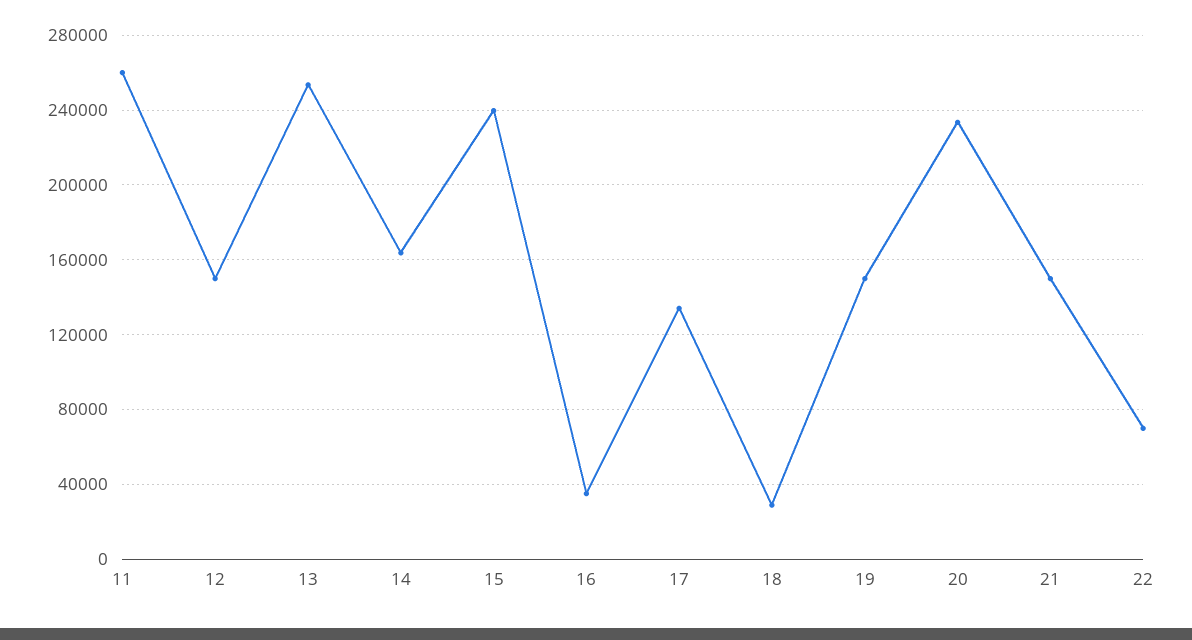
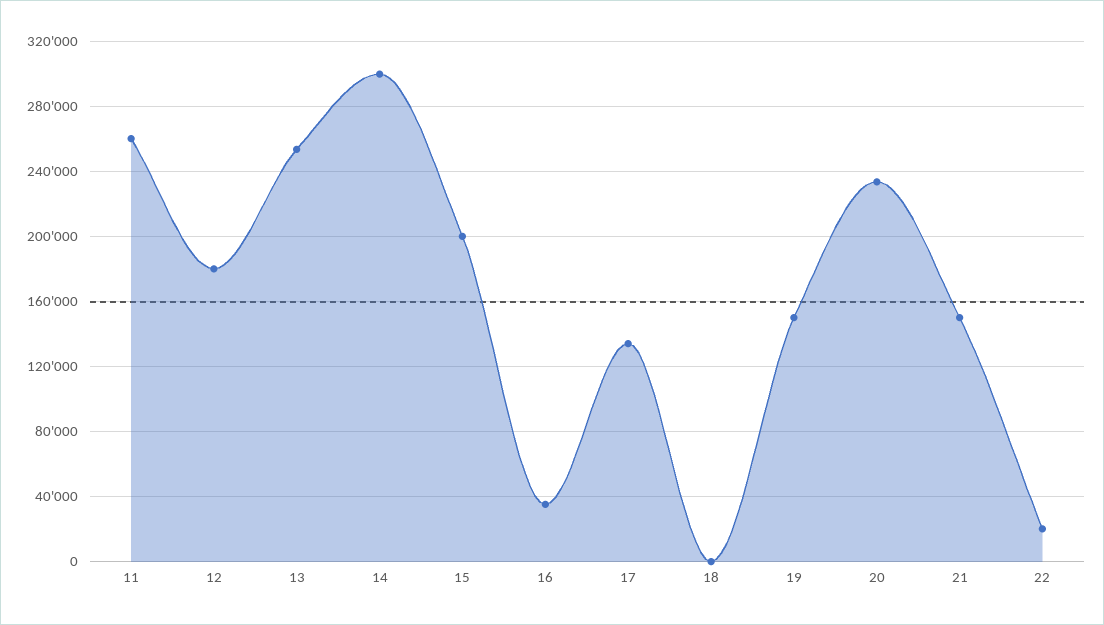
12: 150000 -> 180000
14: 165000 -> 300000
15: 240000 -> 200000
18: 30000 -> 0
22: 70000 -> 20000

